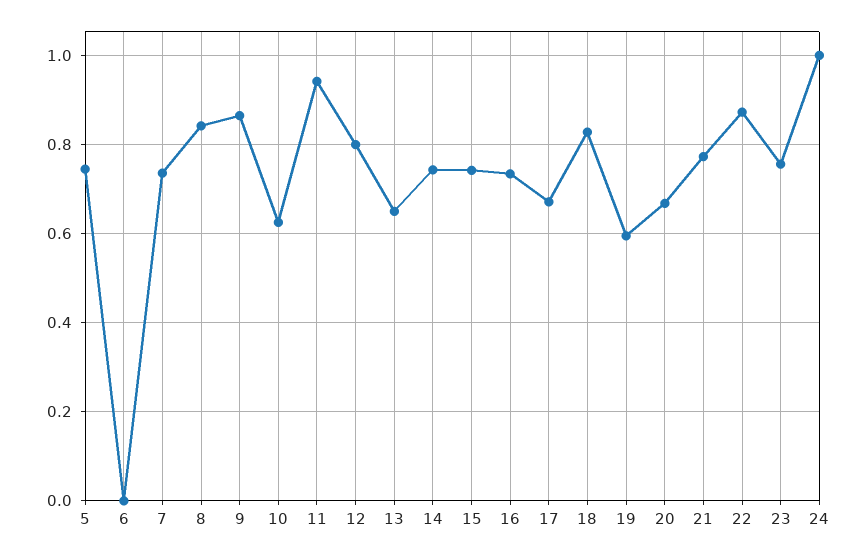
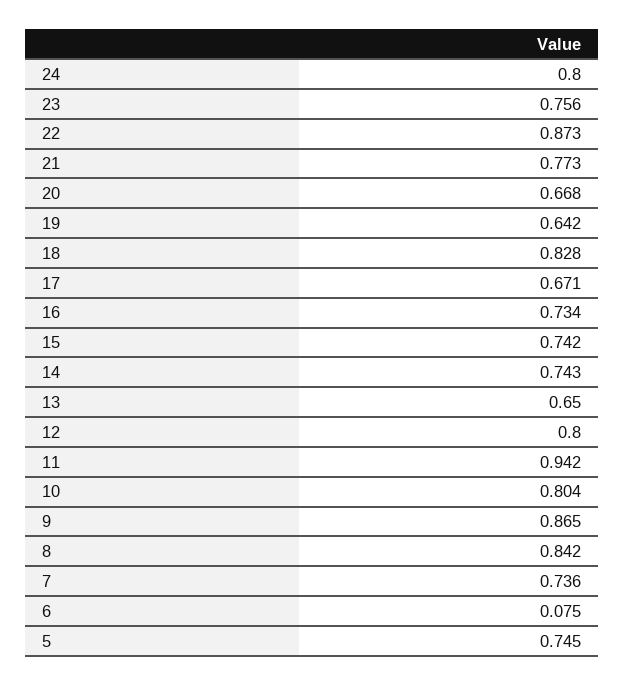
6: 0 -> 0.075
10: 0.62 -> 0.804
19: 0.6 -> 0.642
24: 1 -> 0.8

